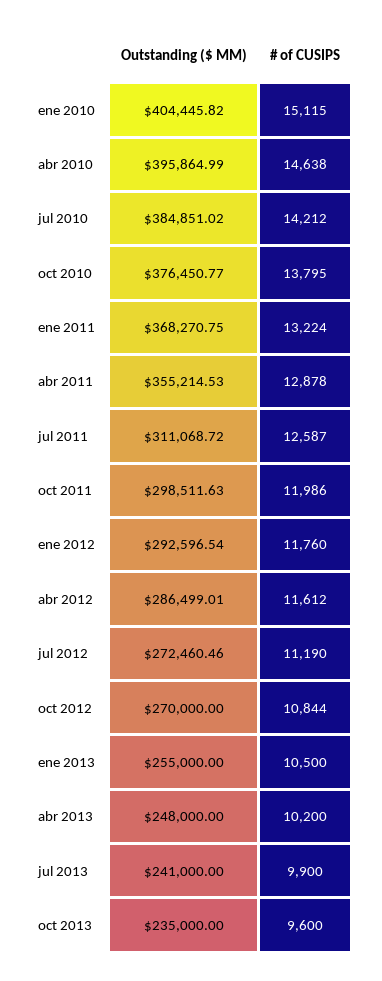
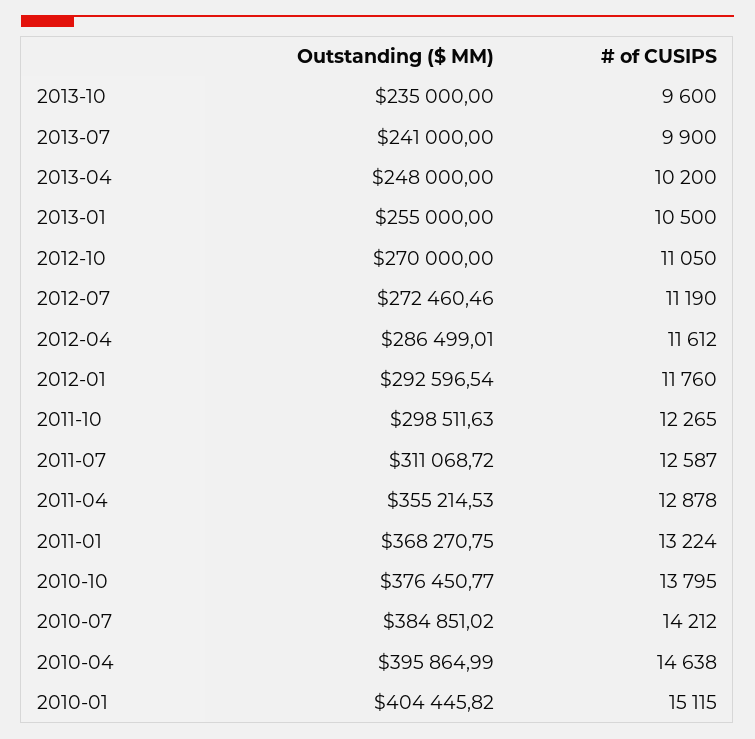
# of CUSIPS, oct 2011: 11986 -> 12265
# of CUSIPS, oct 2012: 10844 -> 11050

